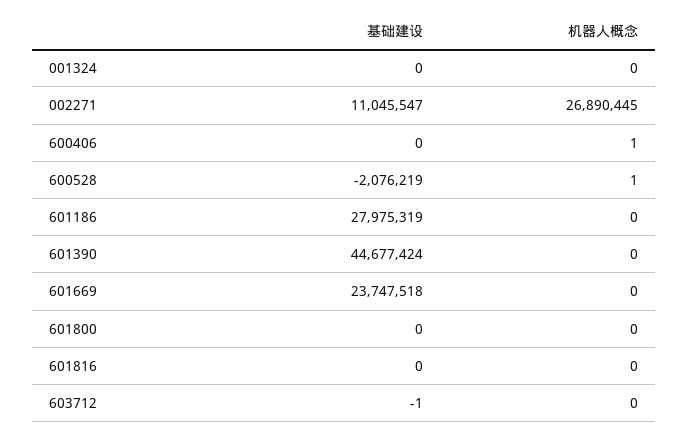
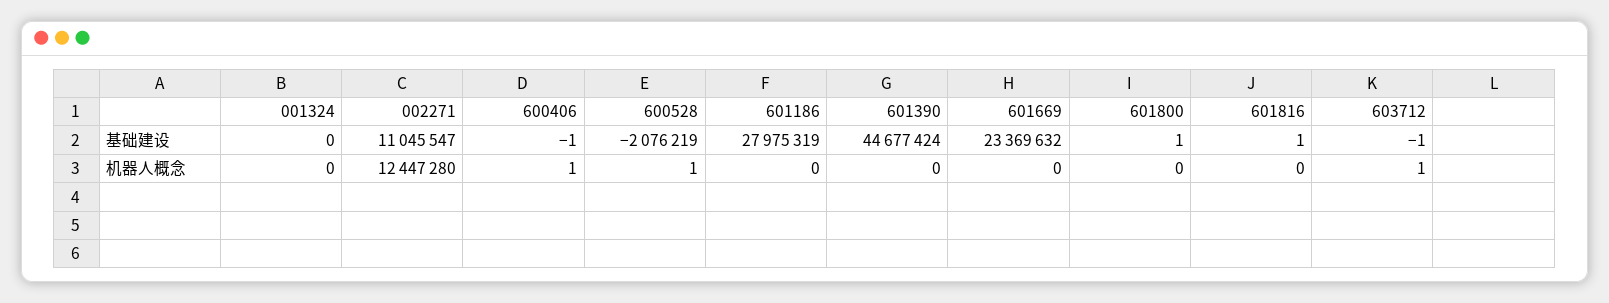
机器人概念, 002271: 26890445 -> 12447280
基础建设, 600406: 0 -> -1
基础建设, 601669: 23747518 -> 23369632
基础建设, 601800: 0 -> 1
基础建设, 601816: 0 -> 1
机器人概念, 603712: 0 -> 1

